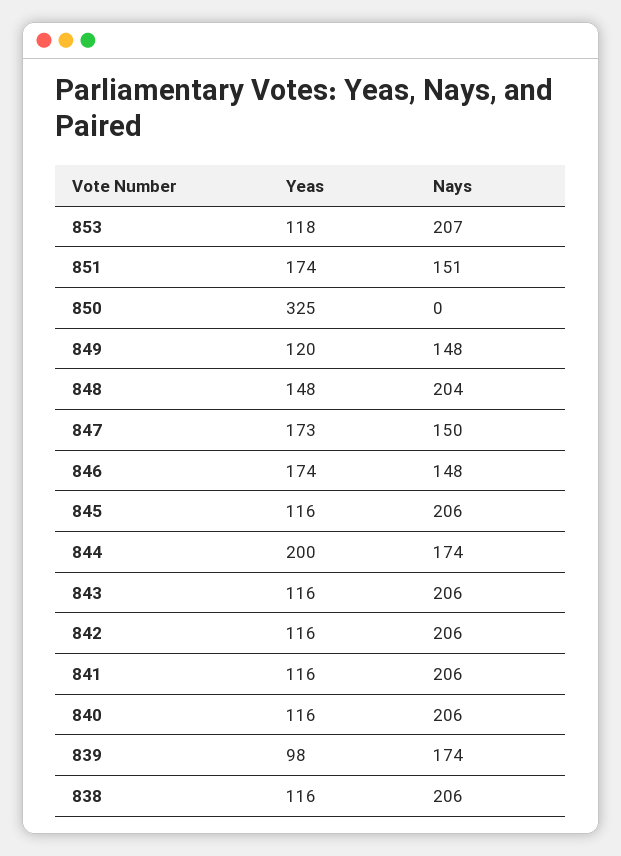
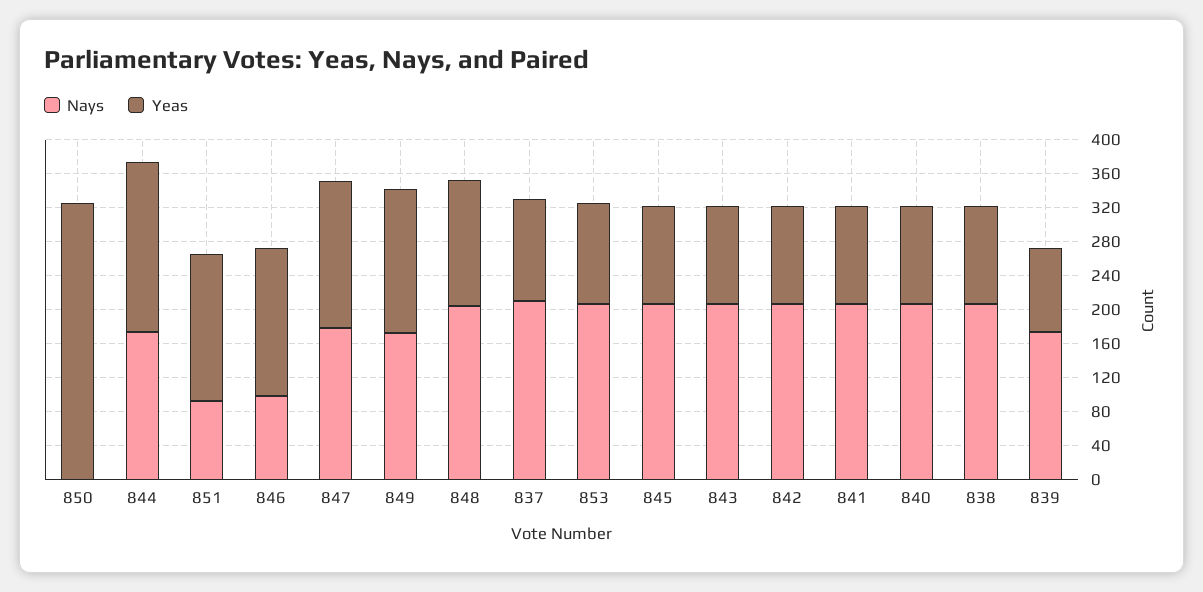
Nays, 851: 151 -> 90
Yeas, 849: 120 -> 170
Nays, 849: 148 -> 170
Nays, 847: 150 -> 180
Nays, 846: 148 -> 100
Nays, 837: none -> 210
Yeas, 837: none -> 120

